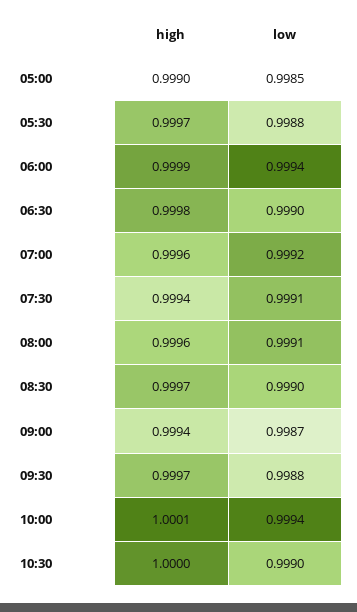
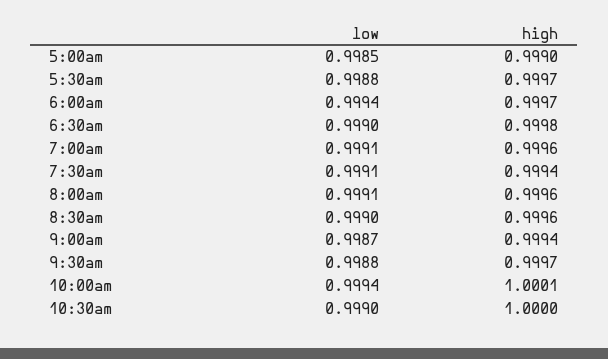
high, 06:00: 0.9999 -> 0.9997
low, 07:00: 0.9992 -> 0.9991
high, 08:30: 0.9997 -> 0.9996

